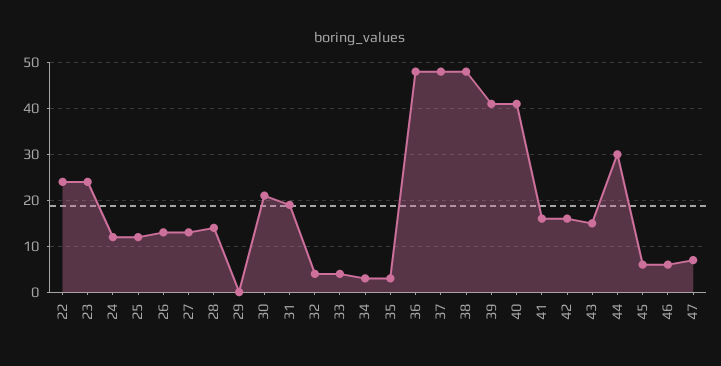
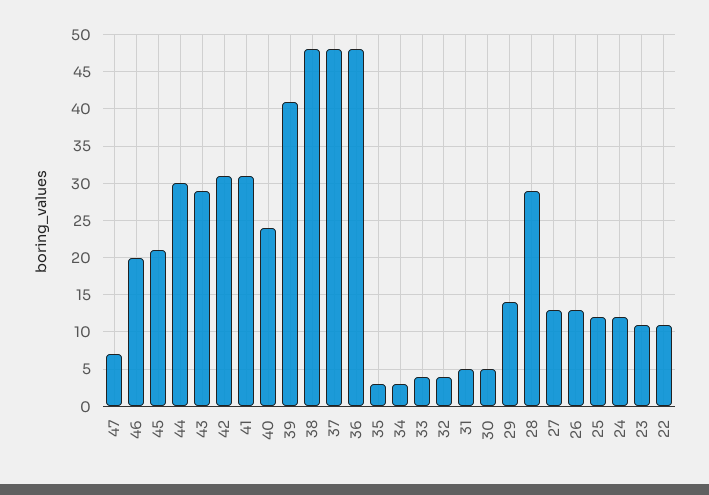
22: 25 -> 11
23: 25 -> 11
28: 15 -> 29
29: 0 -> 14
30: 20 -> 5
31: 20 -> 5
40: 40 -> 24
41: 15 -> 31
42: 15 -> 31
43: 15 -> 29
45: 5 -> 21
46: 5 -> 20

